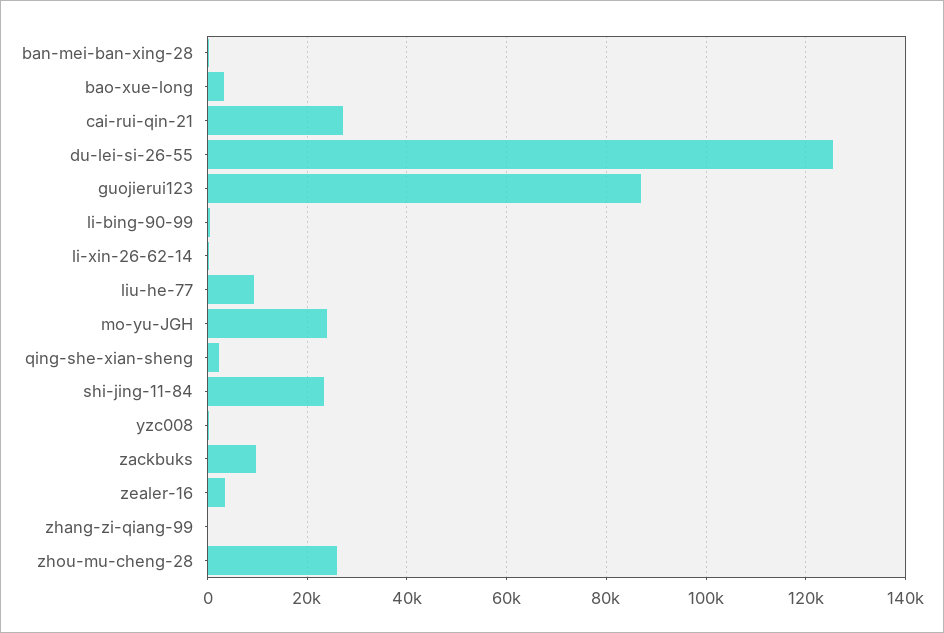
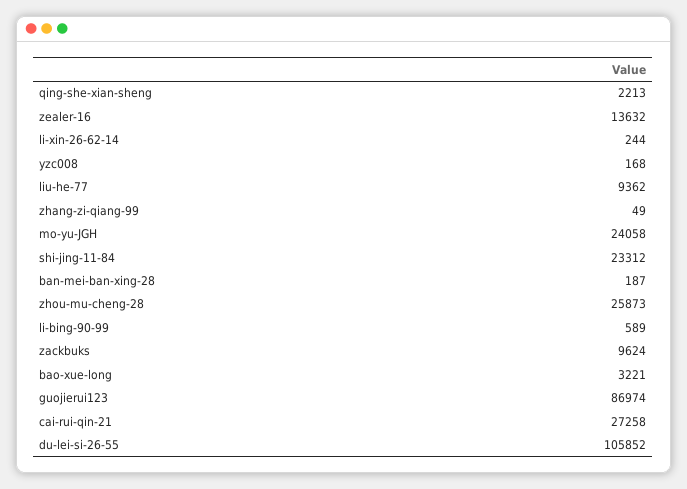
du-lei-si-26-55: 126000 -> 105852
zealer-16: 4000 -> 13632

